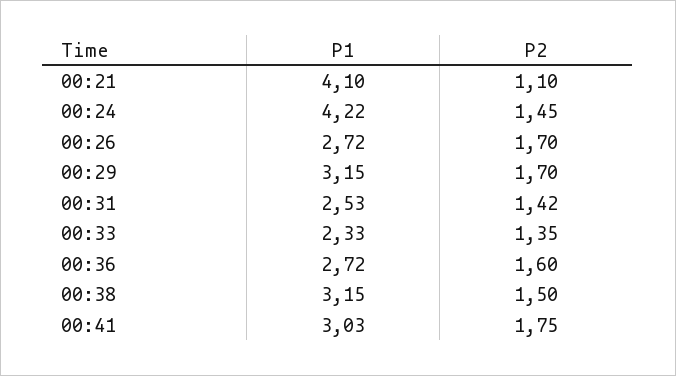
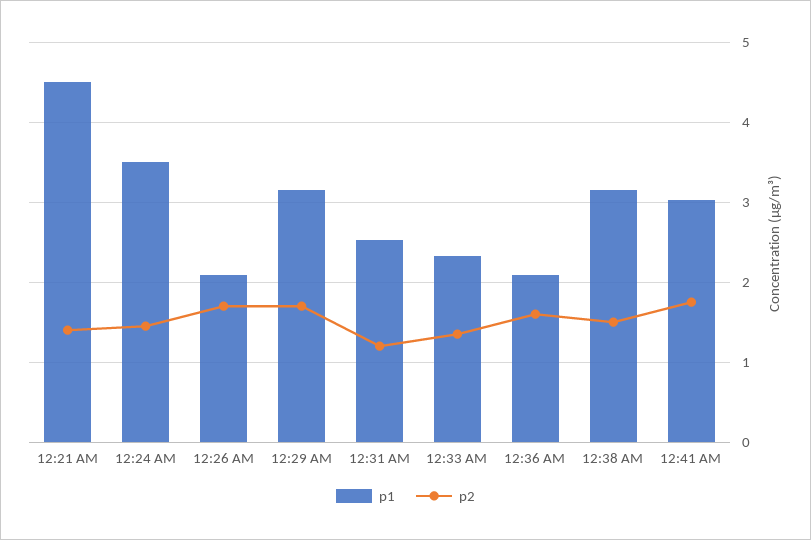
P1, 00:21: 4.1 -> 4.5
P2, 00:21: 1.1 -> 1.4
P1, 00:24: 4.22 -> 3.5
P1, 00:26: 2.72 -> 2.1
P2, 00:31: 1.42 -> 1.2
P1, 00:36: 2.72 -> 2.1

